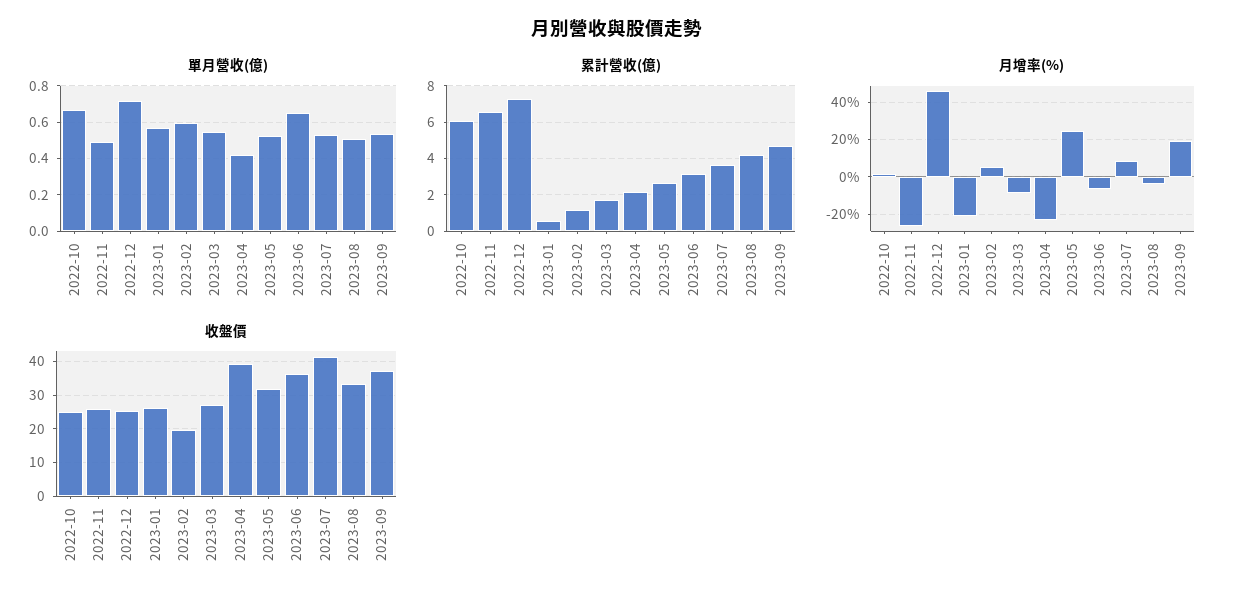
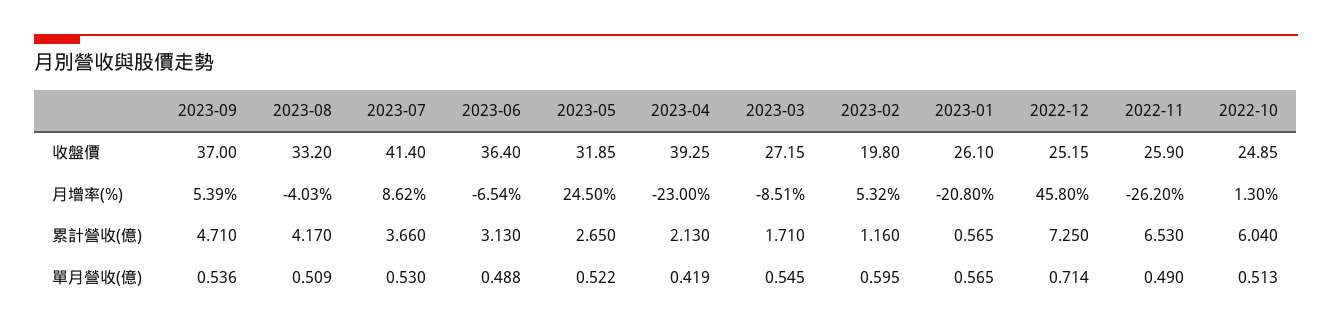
單月營收(億), 2022-10: 0.65 -> 0.513
單月營收(億), 2023-06: 0.65 -> 0.488
月增率(%), 2023-09: 20 -> 5.39

